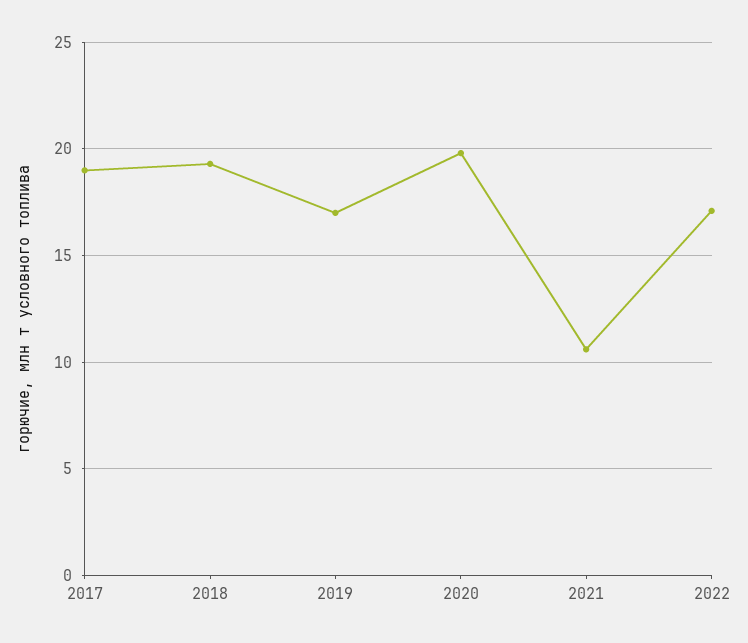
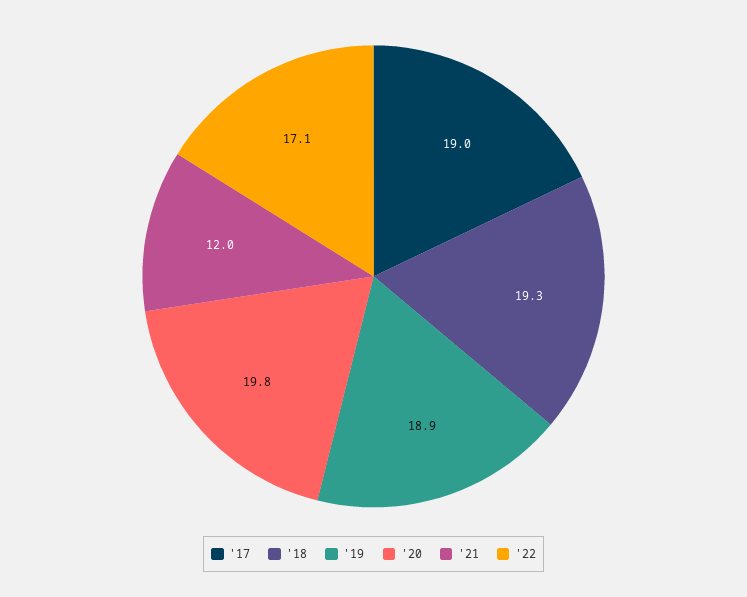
2019: 17 -> 18.9
2021: 10.5 -> 12

